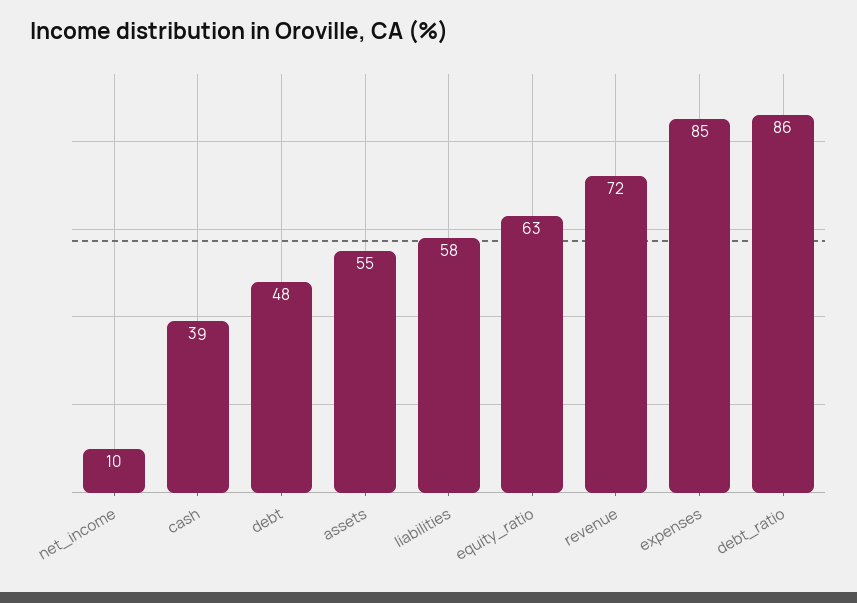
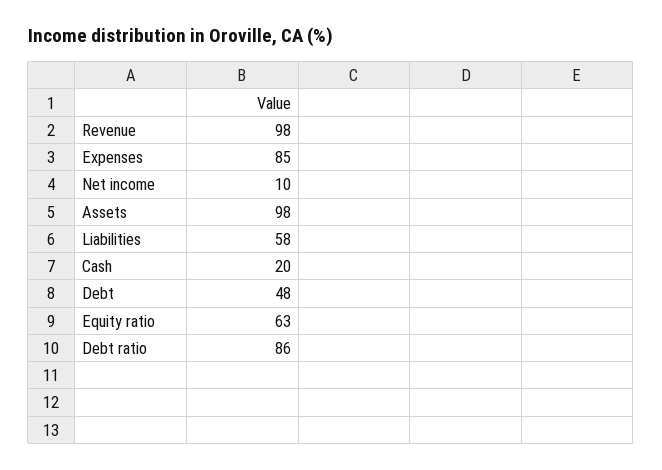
cash: 39 -> 20
assets: 55 -> 98
revenue: 72 -> 98

